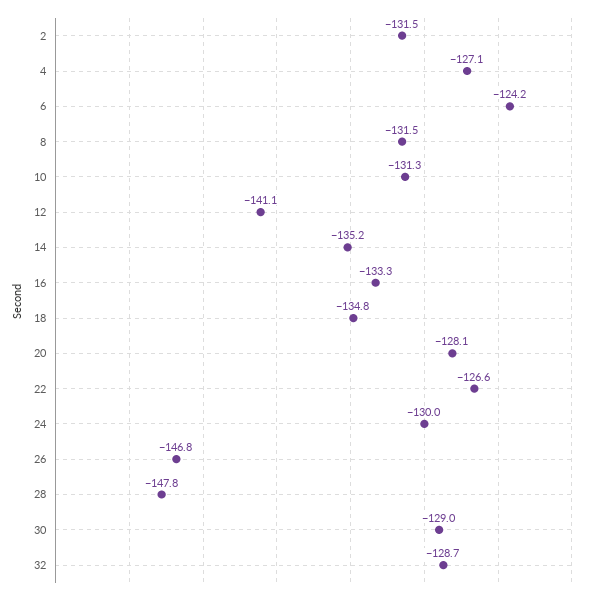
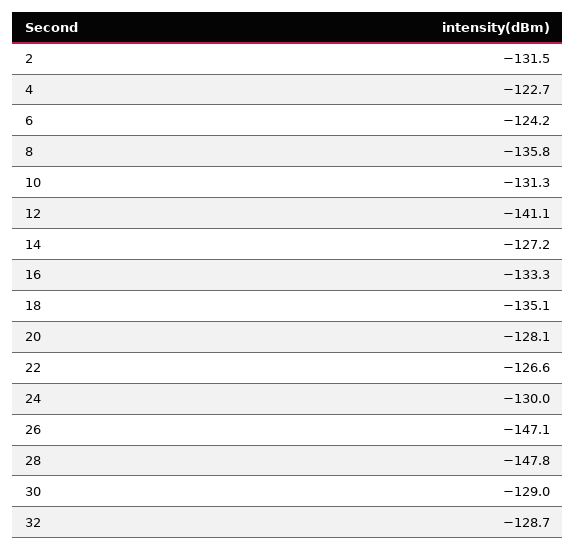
4: -127.1 -> -122.7
8: -131.5 -> -135.8
14: -135.2 -> -127.2
18: -134.8 -> -135.1
26: -146.8 -> -147.1

